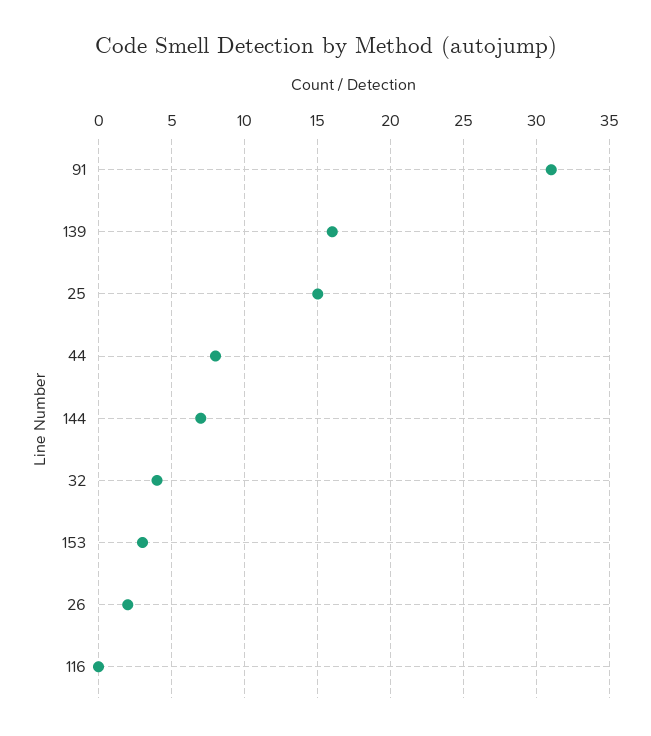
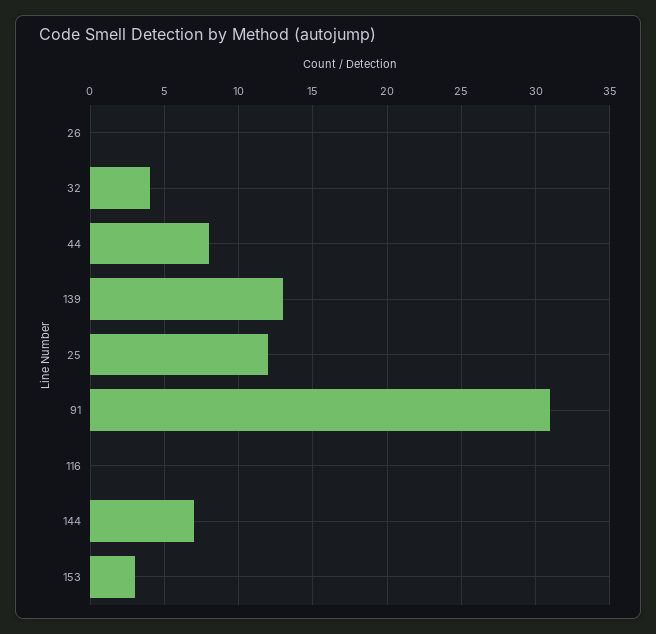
139: 16 -> 13
25: 15 -> 12
26: 2 -> 0

